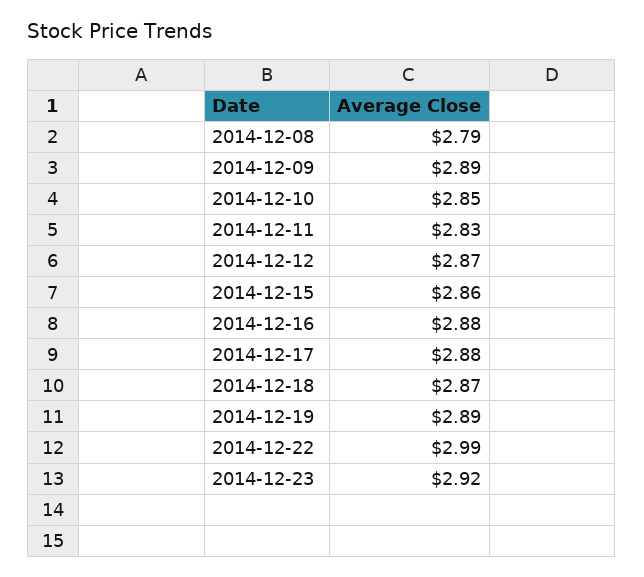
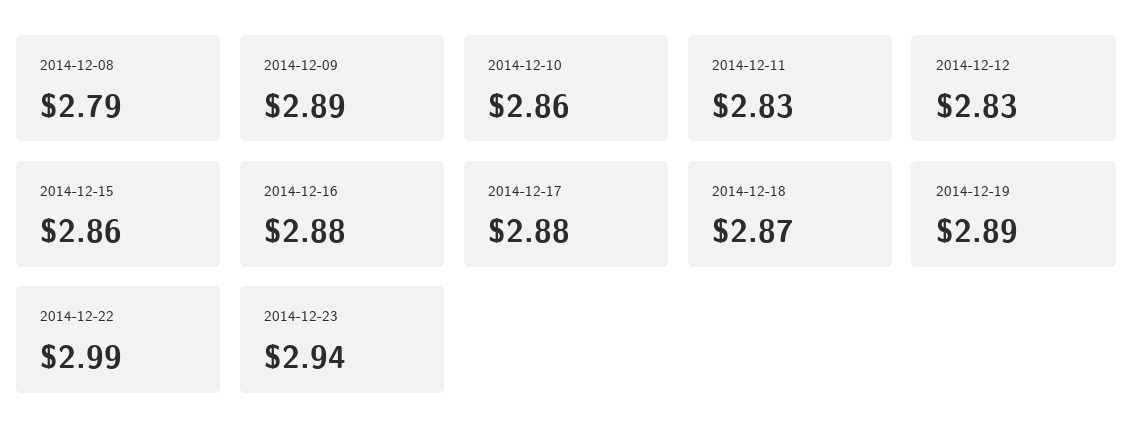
2014-12-10: 2.85 -> 2.86
2014-12-12: 2.87 -> 2.83
2014-12-23: 2.92 -> 2.94

